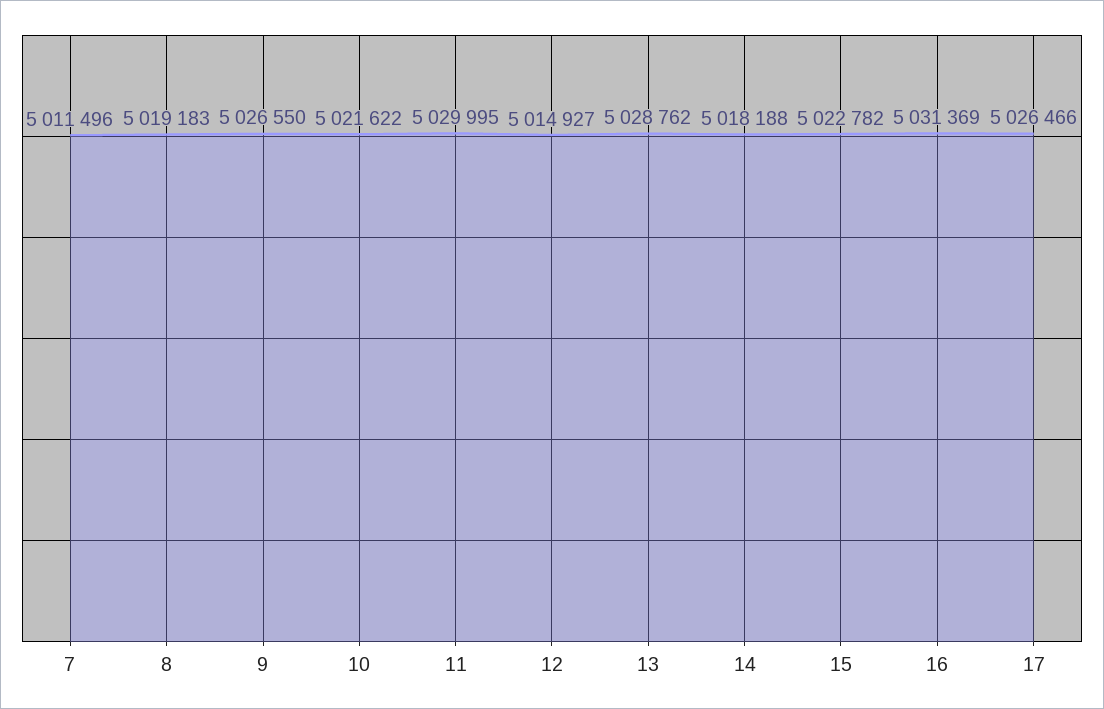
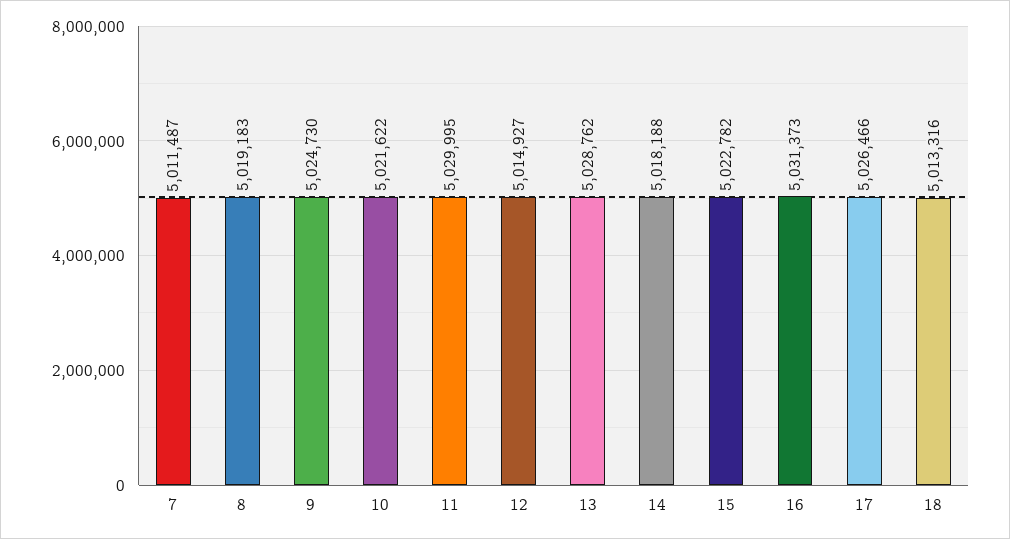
7: 5011496 -> 5011487
9: 5026550 -> 5024730
16: 5031369 -> 5031373
18: none -> 5013316

